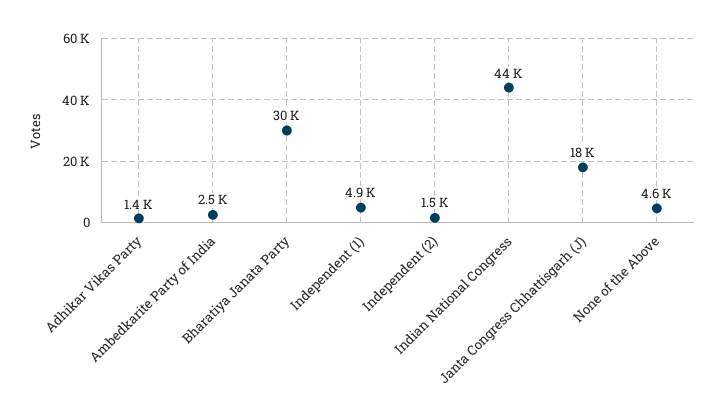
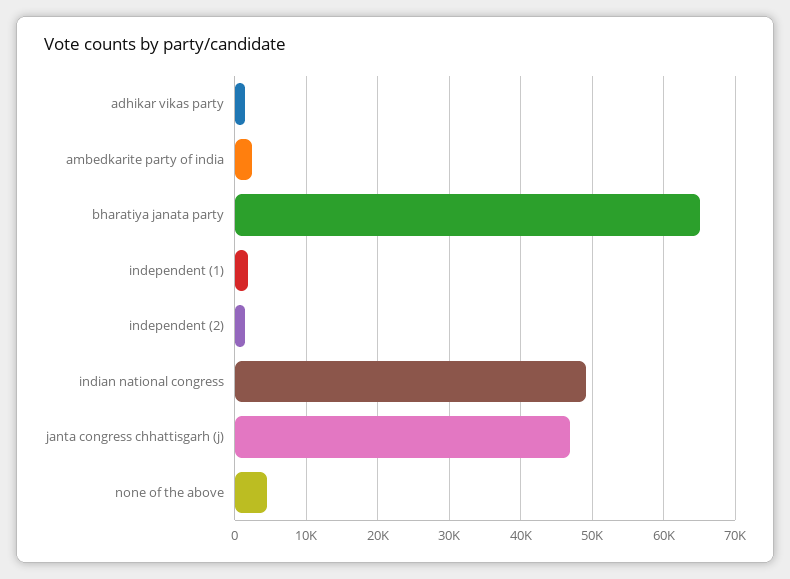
Bharatiya Janata Party: 30000 -> 65000
Independent (1): 4900 -> 2000
Indian National Congress: 44000 -> 49000
Janta Congress Chhattisgarh (J): 18000 -> 47000

